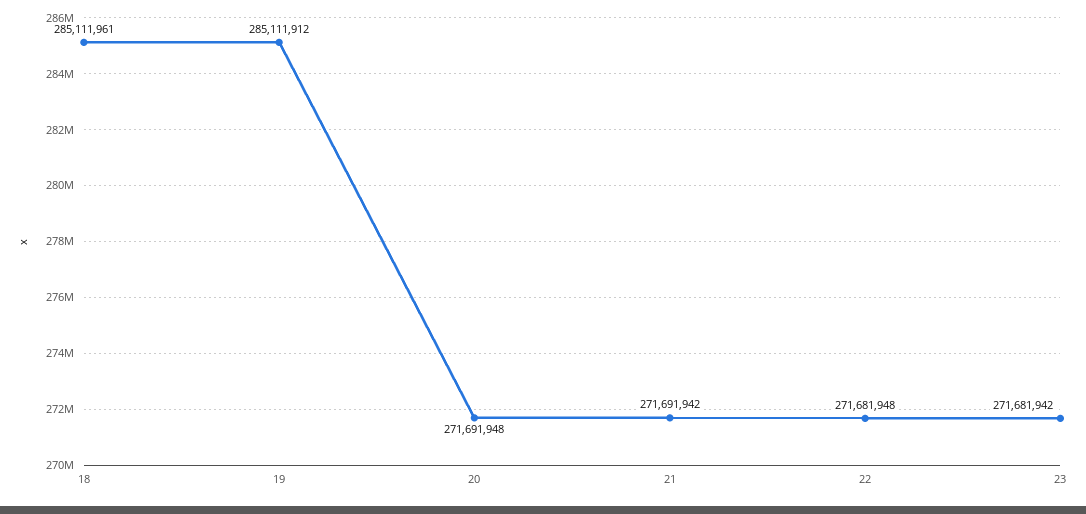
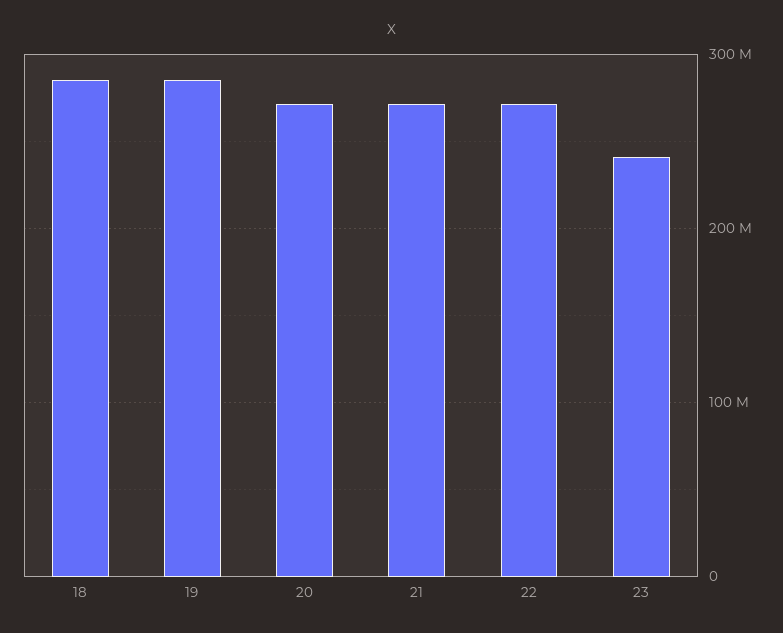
23: 271681942 -> 240000000

